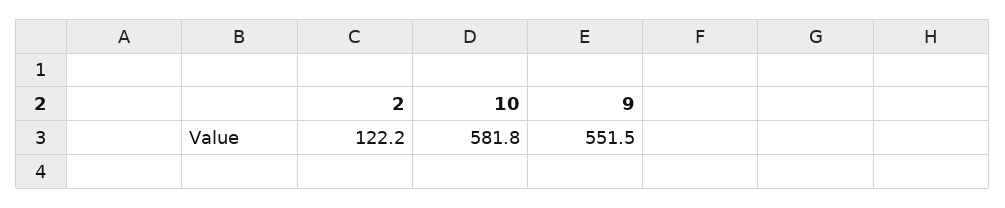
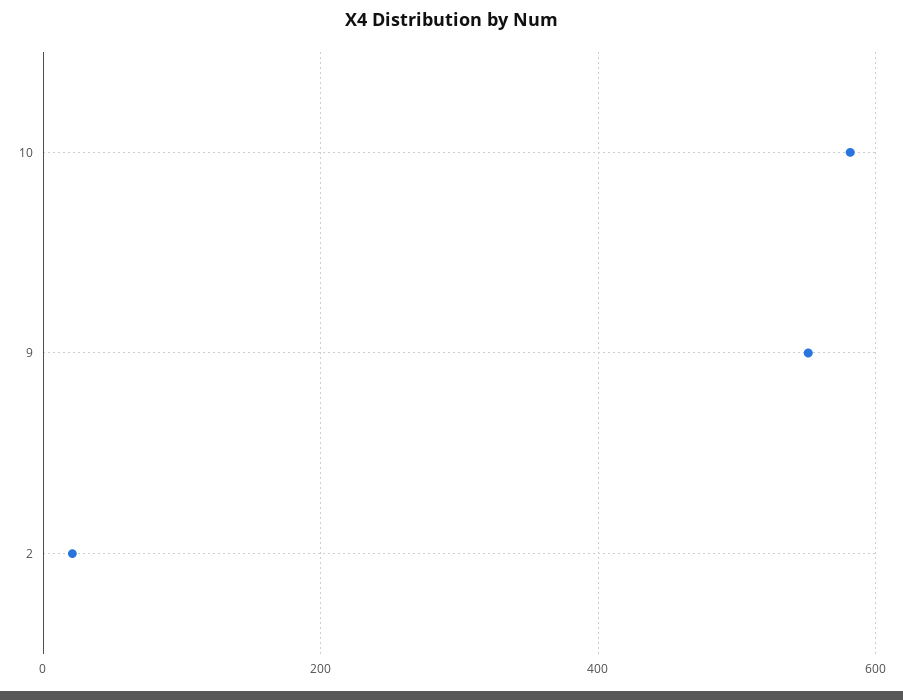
2: 122.2 -> 20

